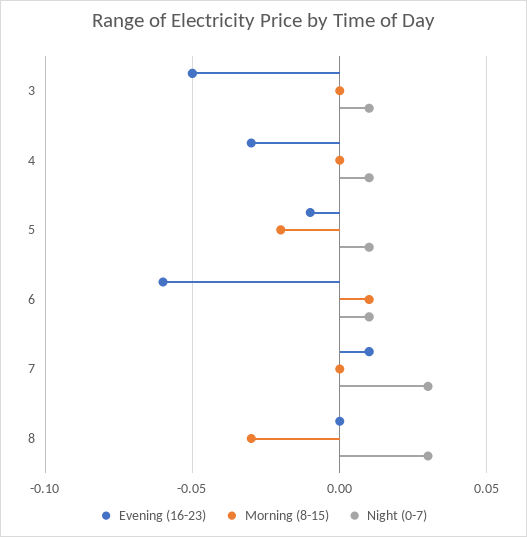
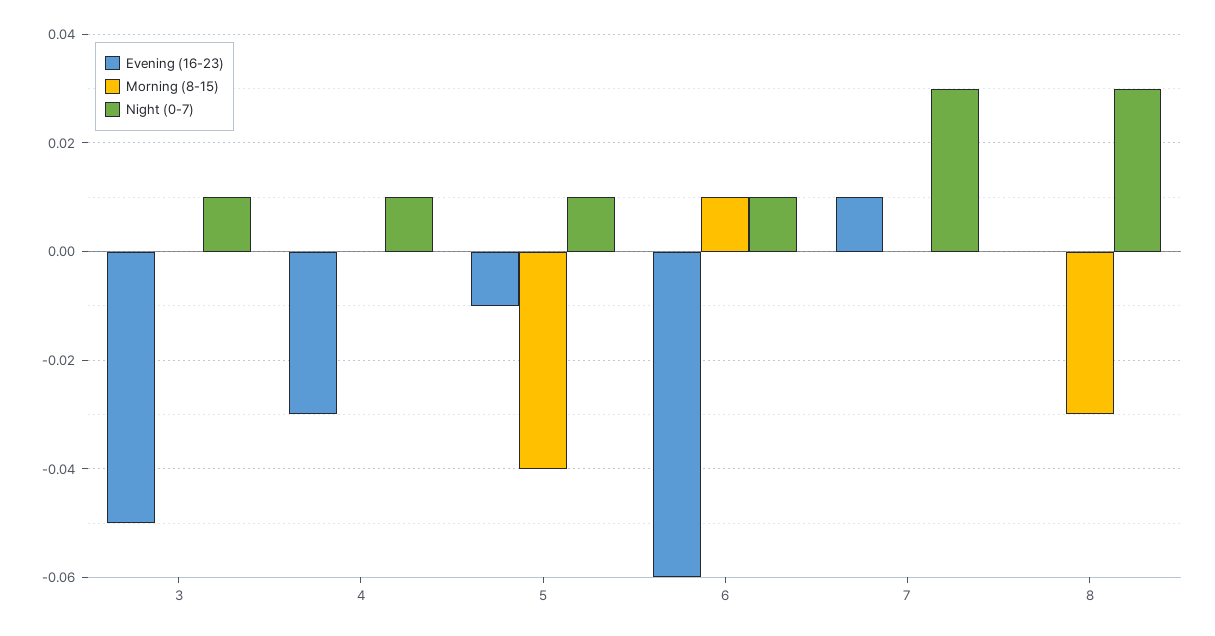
Morning (8-15), 5: -0.02 -> -0.04

